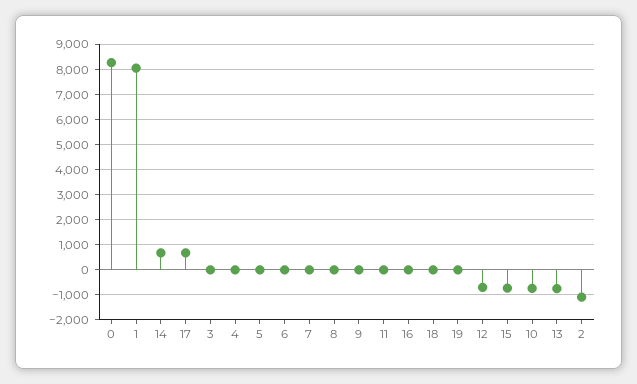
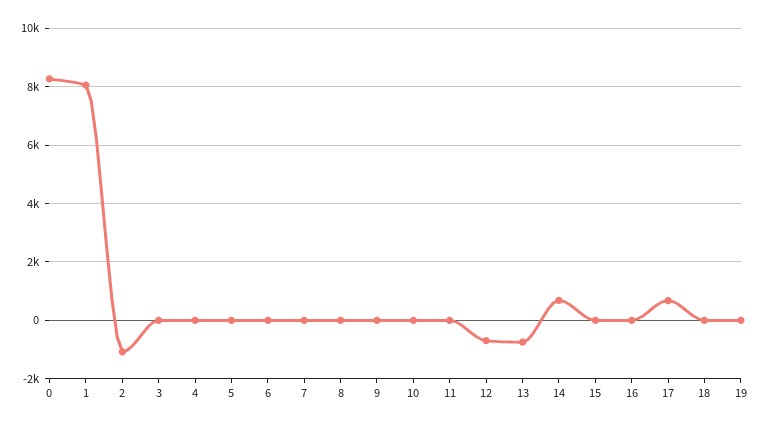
15: -750 -> 0
10: -750 -> 0

